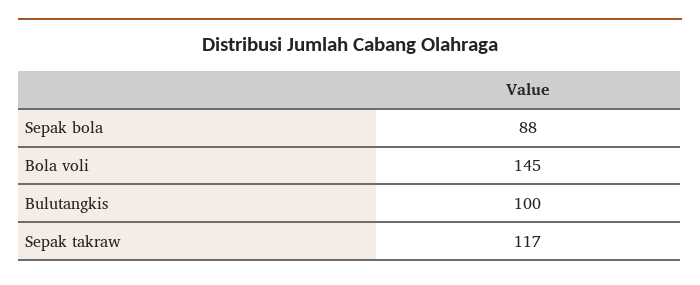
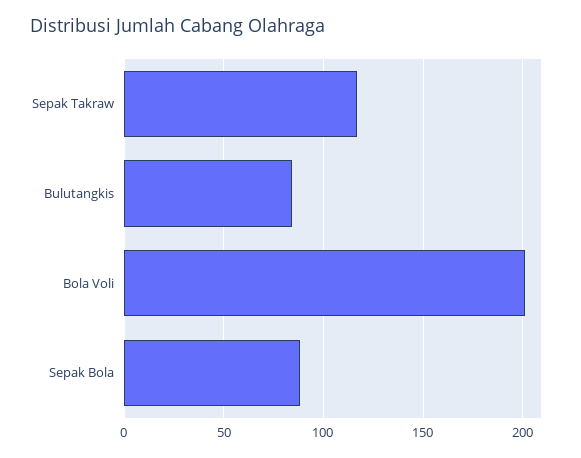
Bola voli: 145 -> 200
Bulutangkis: 100 -> 85

